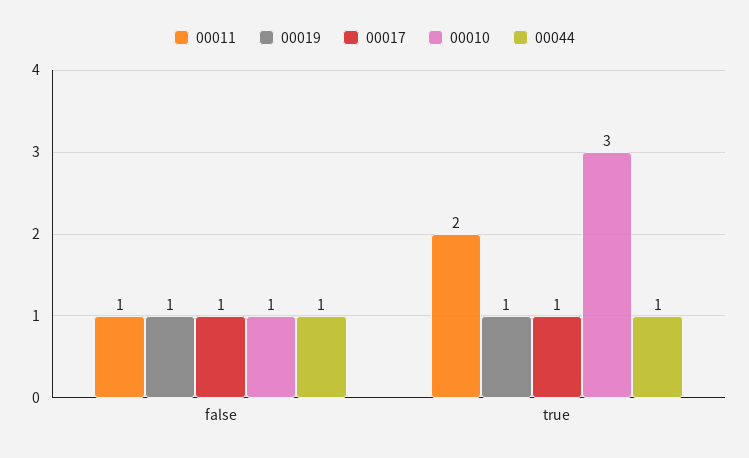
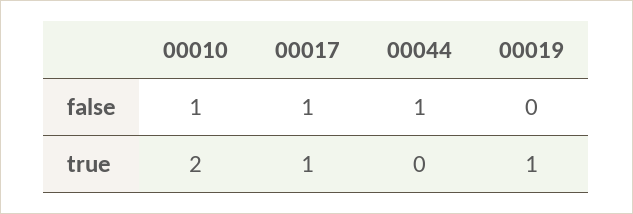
00011, false: 1 -> none
00019, false: 1 -> 0
00011, true: 2 -> none
00010, true: 3 -> 2
00044, true: 1 -> 0

